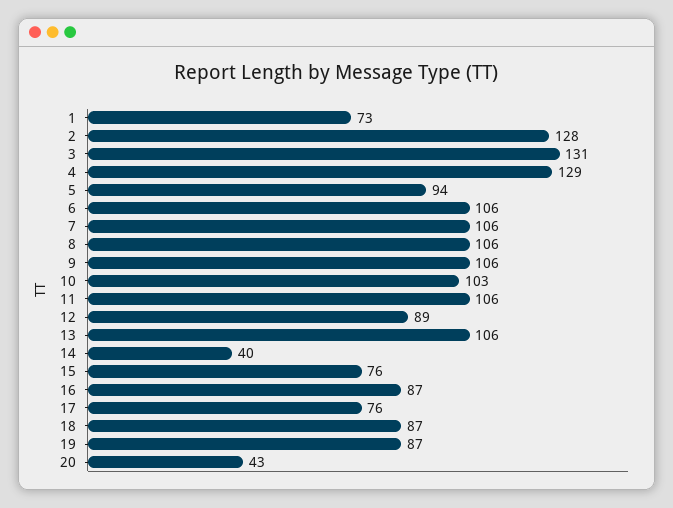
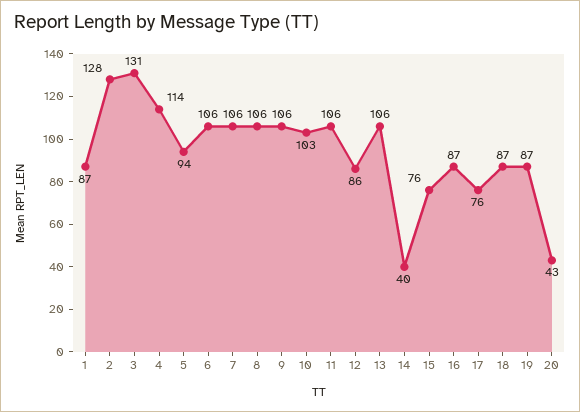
1: 73 -> 87
4: 129 -> 114
12: 89 -> 86

